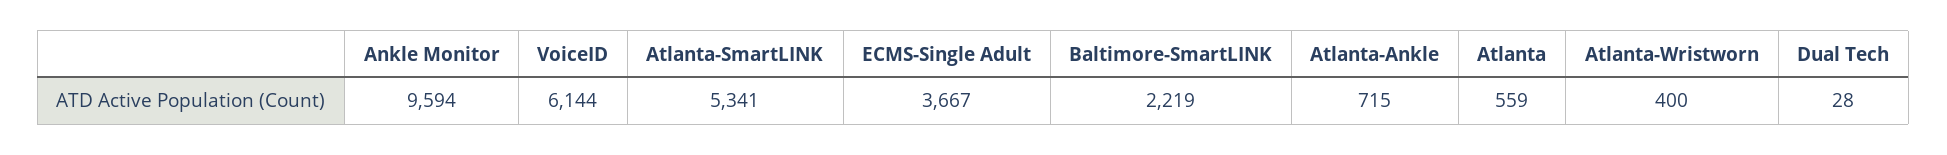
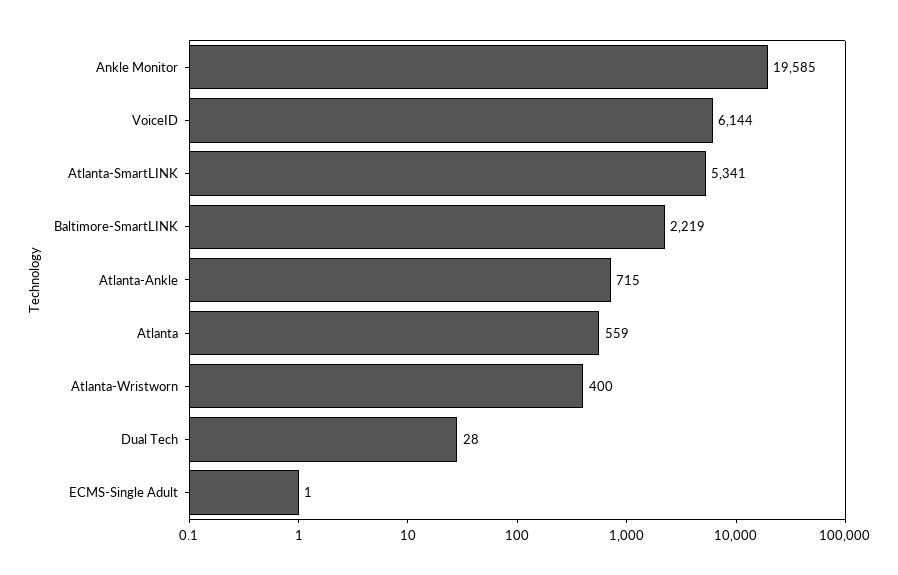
Ankle Monitor: 9594 -> 19585
ECMS-Single Adult: 3667 -> 1

